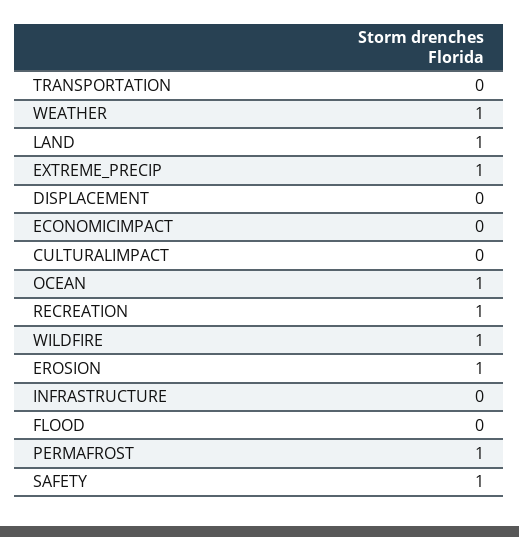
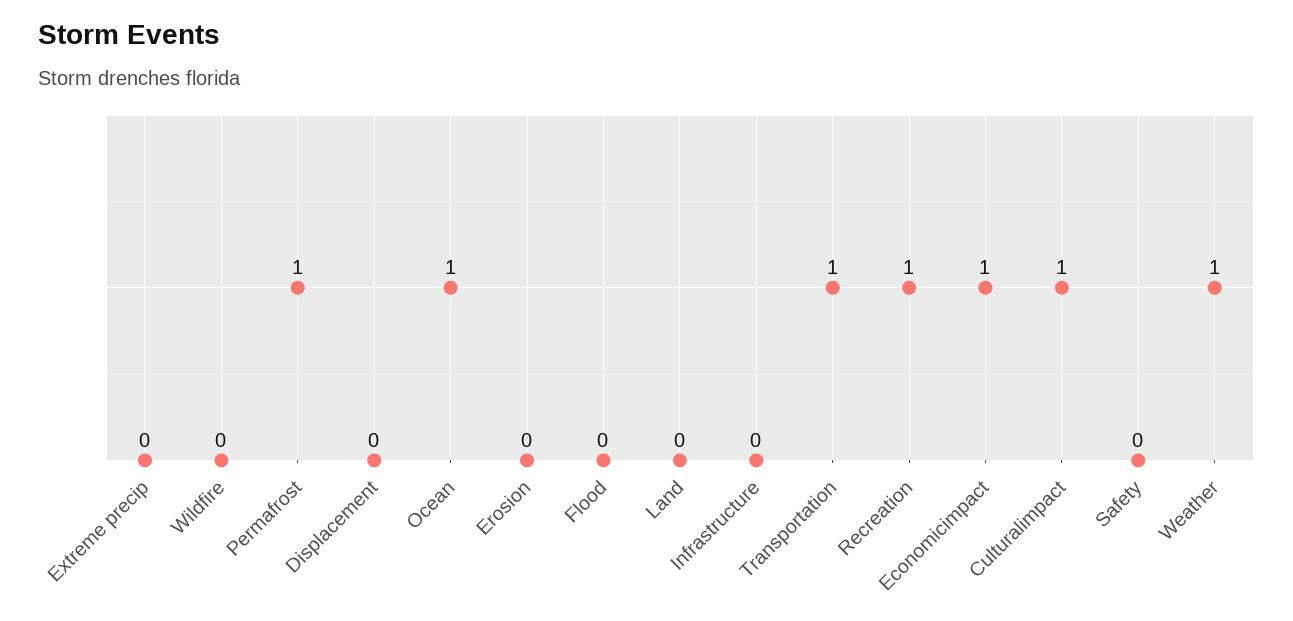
TRANSPORTATION: 0 -> 1
LAND: 1 -> 0
EXTREME_PRECIP: 1 -> 0
ECONOMICIMPACT: 0 -> 1
CULTURALIMPACT: 0 -> 1
WILDFIRE: 1 -> 0
EROSION: 1 -> 0
SAFETY: 1 -> 0

